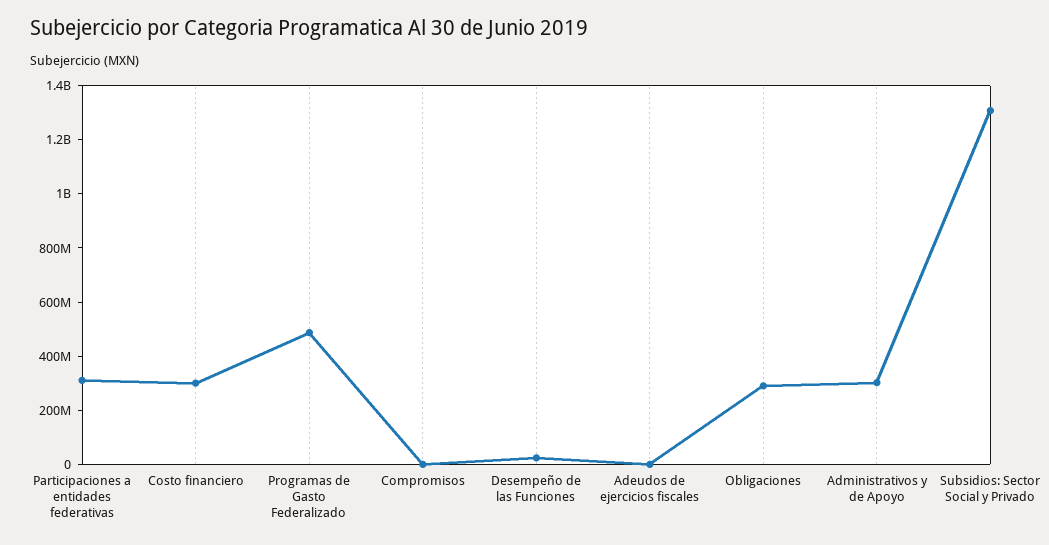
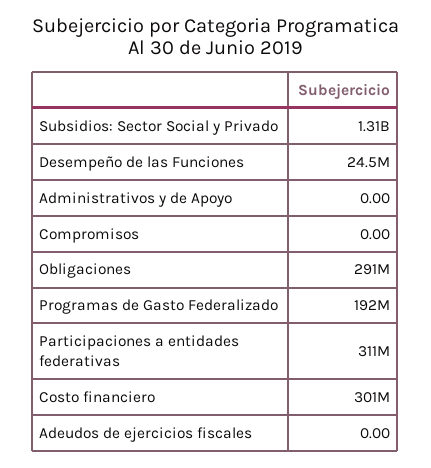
Programas de Gasto Federalizado: 500000000 -> 192000000
Administrativos y de Apoyo: 300000000 -> 0

